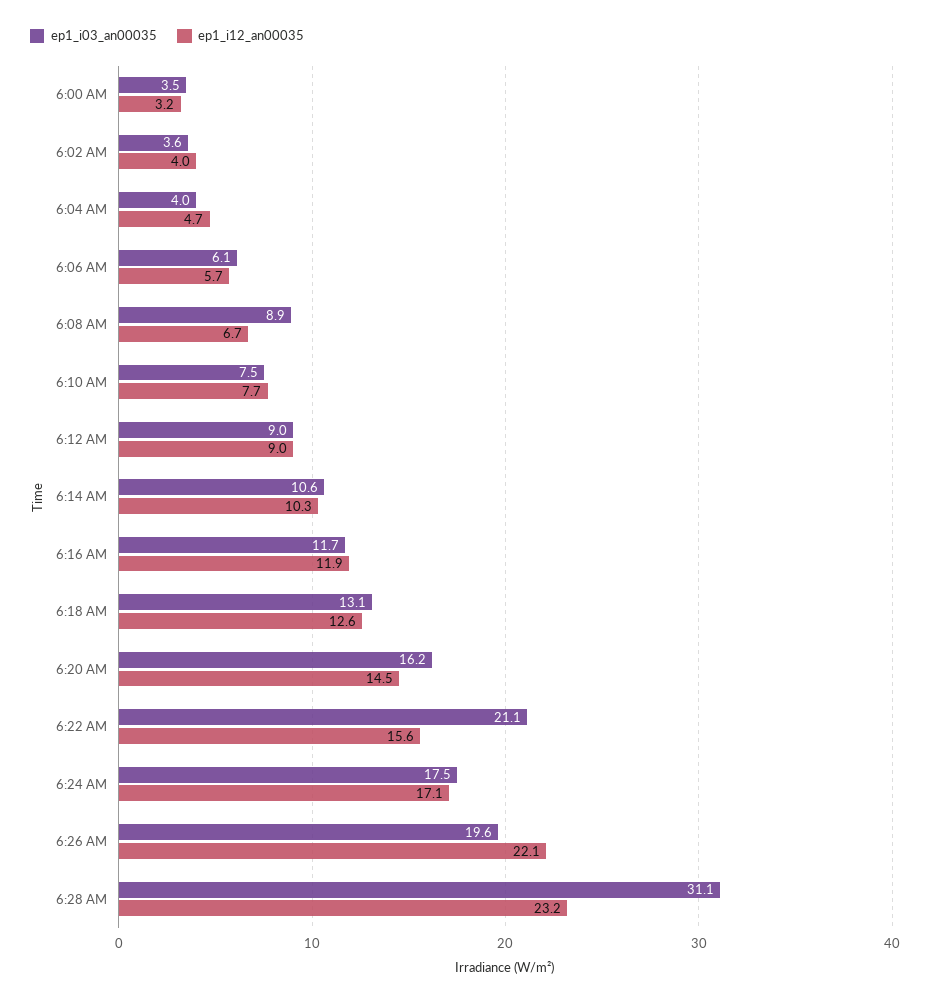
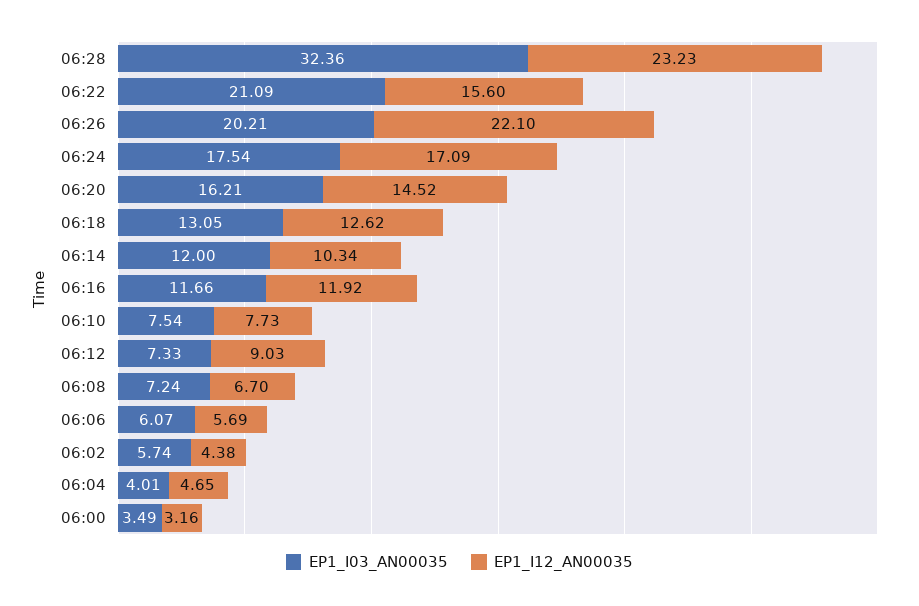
ep1_i03_an00035, 6:02 AM: 3.6 -> 5.74
ep1_i12_an00035, 6:02 AM: 4 -> 4.38
ep1_i03_an00035, 6:08 AM: 8.9 -> 7.24
ep1_i03_an00035, 6:12 AM: 9 -> 7.33
ep1_i03_an00035, 6:14 AM: 10.6 -> 12
ep1_i03_an00035, 6:26 AM: 19.6 -> 20.21
ep1_i03_an00035, 6:28 AM: 31.1 -> 32.36

